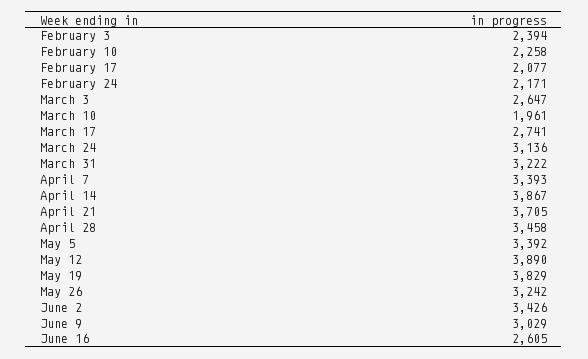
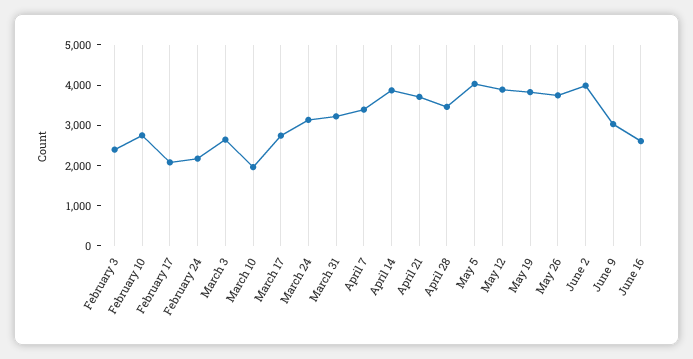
February 10: 2258 -> 2800
May 5: 3392 -> 4000
May 26: 3242 -> 3800
June 2: 3426 -> 4000

